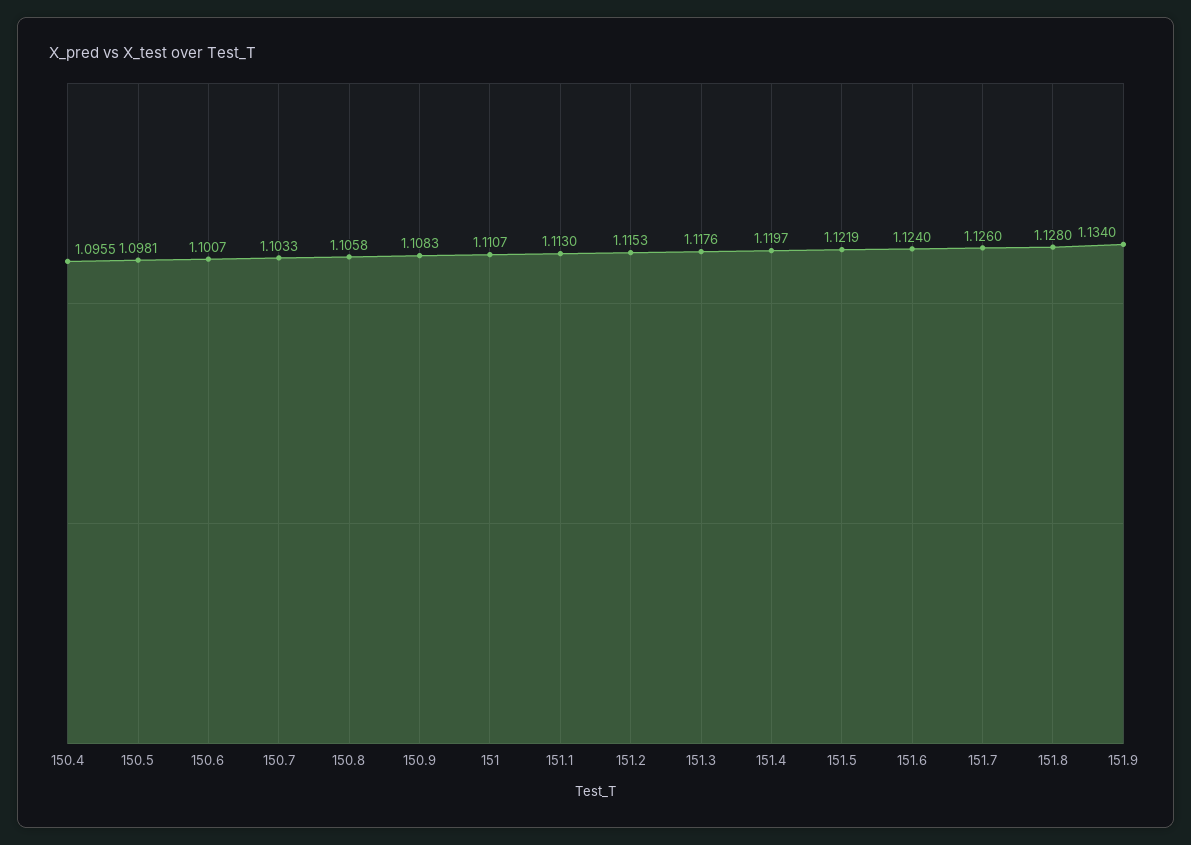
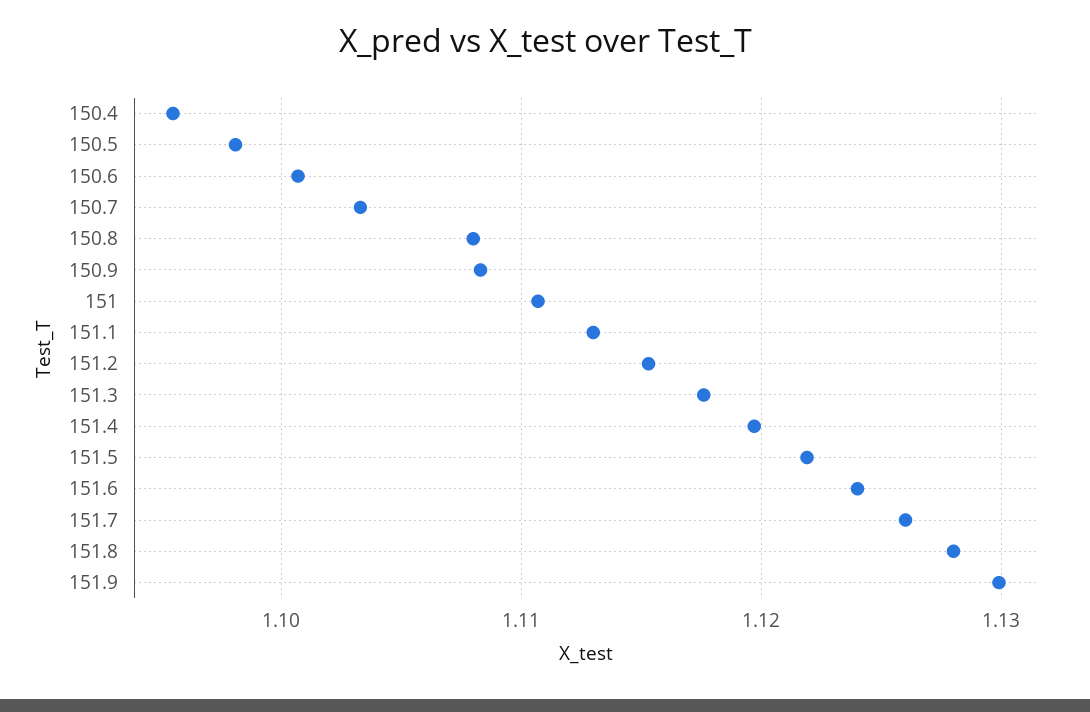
150.8: 1.1058 -> 1.108
151.9: 1.134 -> 1.13

